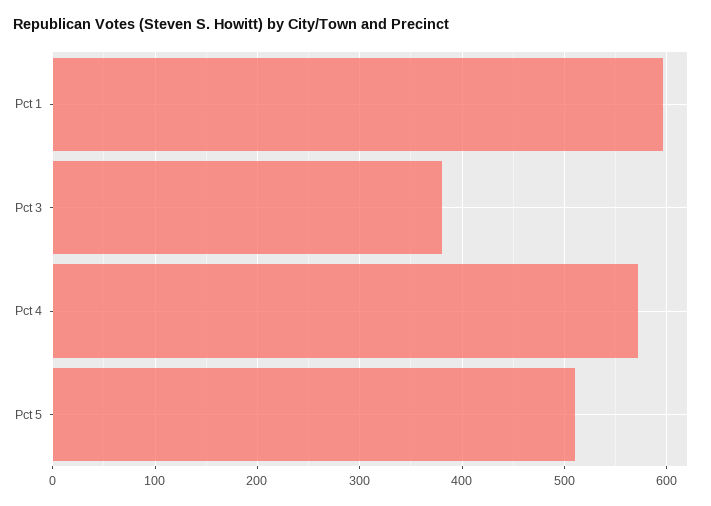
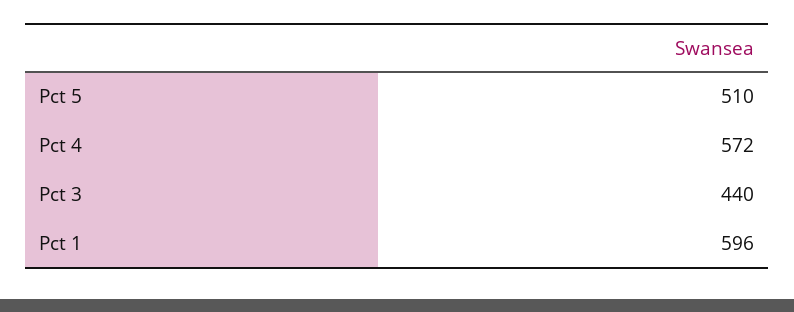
Pct 3: 380 -> 440

